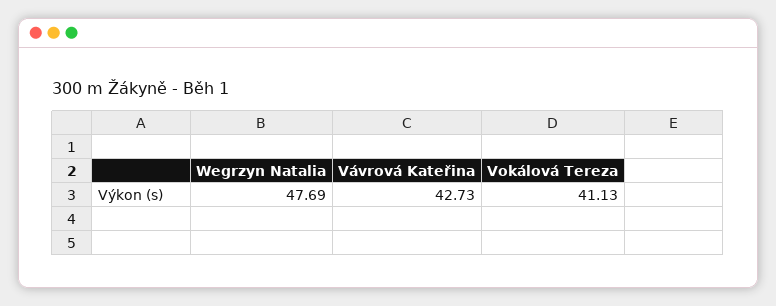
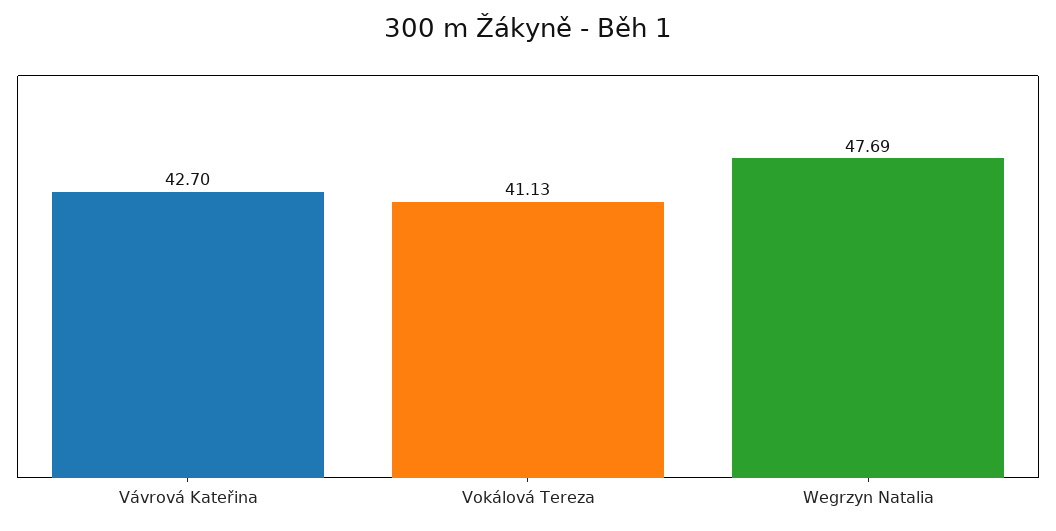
Vávrová Kateřina: 42.73 -> 42.7

